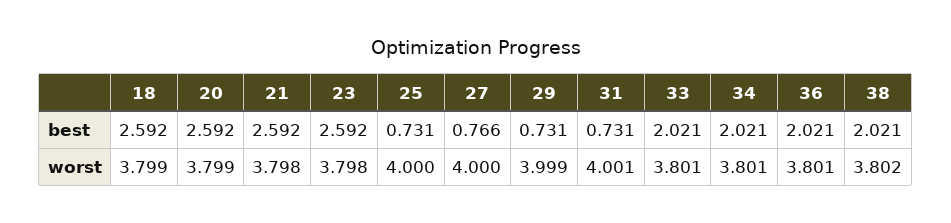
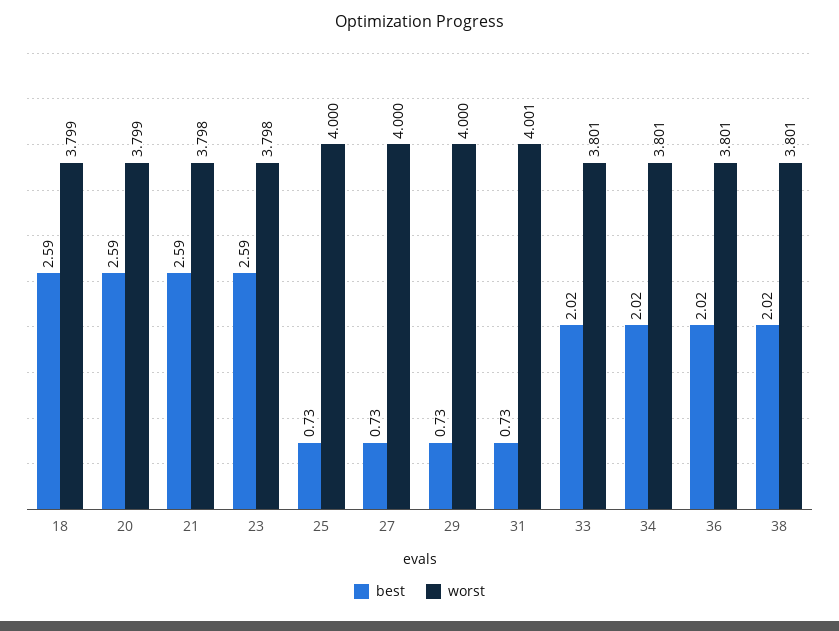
best, 27: 0.766 -> 0.73
worst, 29: 3.999 -> 4
worst, 38: 3.802 -> 3.801

